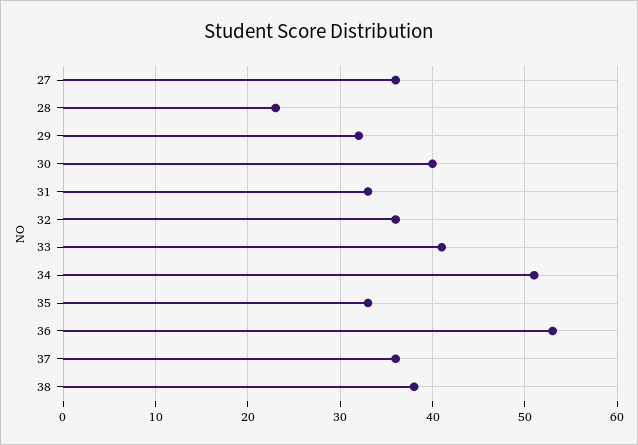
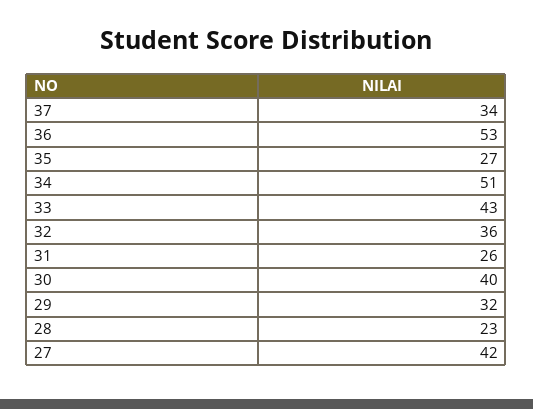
27: 36 -> 42
31: 33 -> 26
33: 41 -> 43
35: 33 -> 27
37: 36 -> 34
38: 38 -> none

